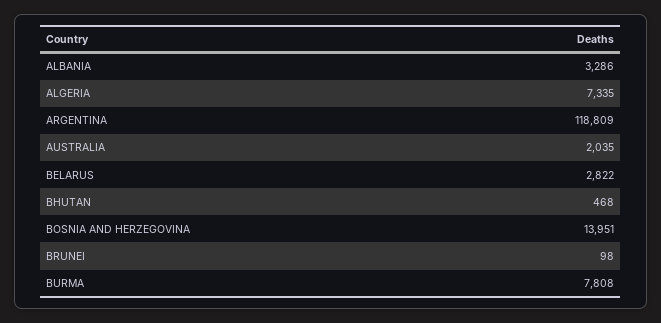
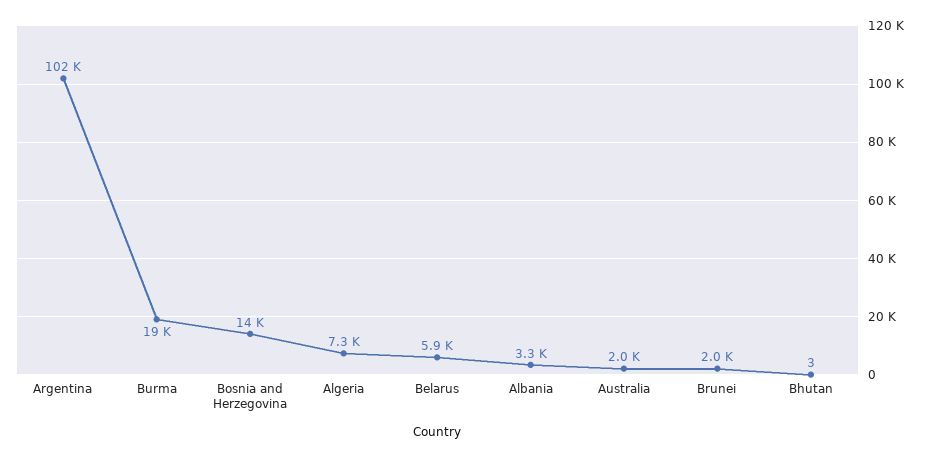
ARGENTINA: 118809 -> 102000
BELARUS: 2822 -> 5900
BHUTAN: 468 -> 3
BRUNEI: 98 -> 2000
BURMA: 7808 -> 19000

